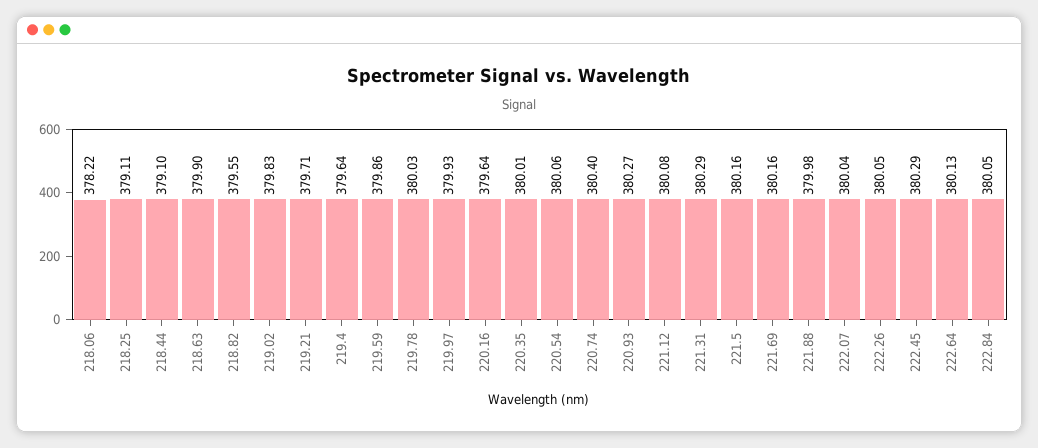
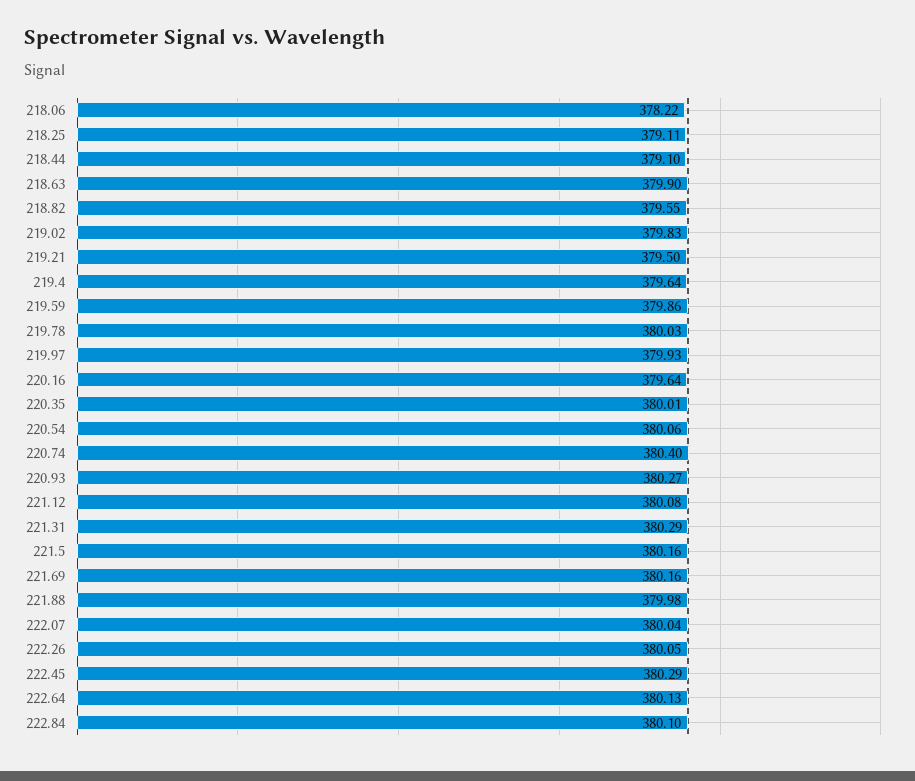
219.21: 379.71 -> 379.5
222.84: 380.05 -> 380.1

